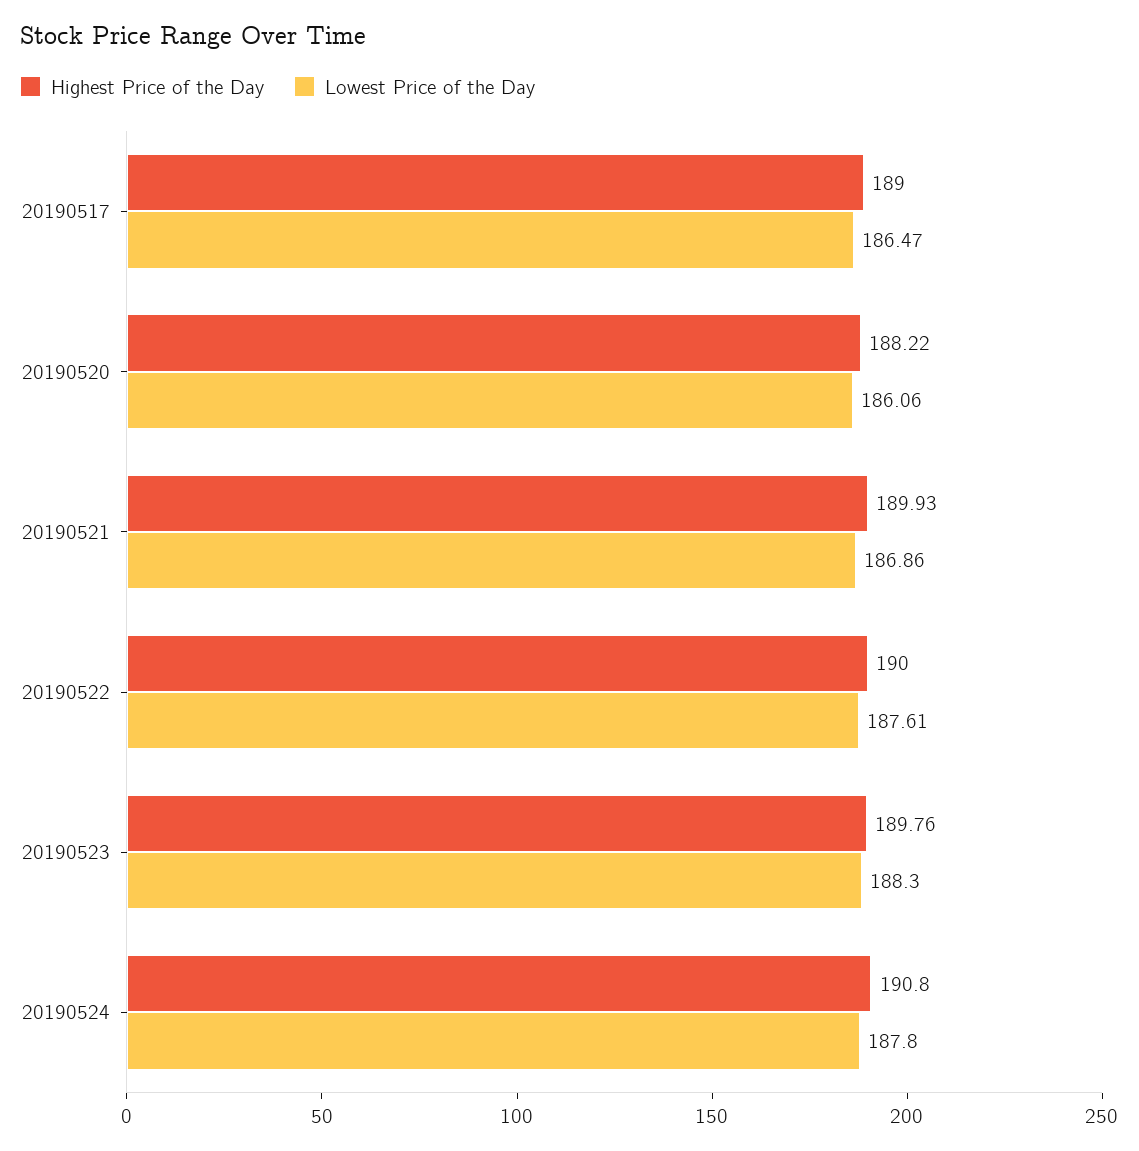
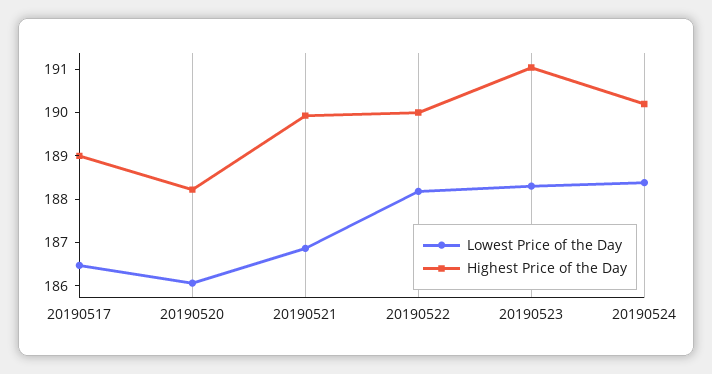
Lowest Price of the Day, 20190522: 187.61 -> 188.2
Highest Price of the Day, 20190523: 189.76 -> 191
Highest Price of the Day, 20190524: 190.8 -> 190.2
Lowest Price of the Day, 20190524: 187.8 -> 188.4

